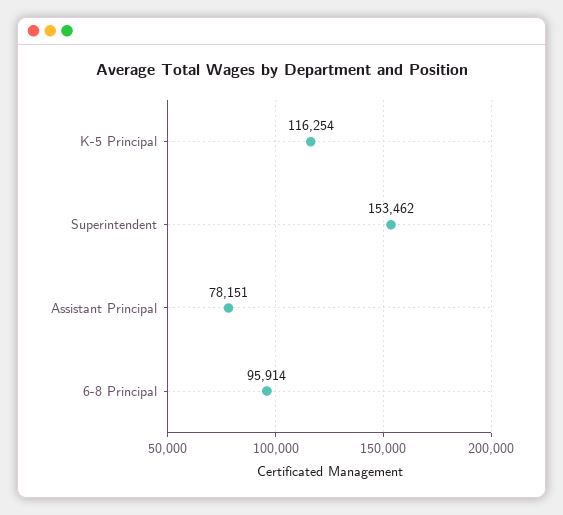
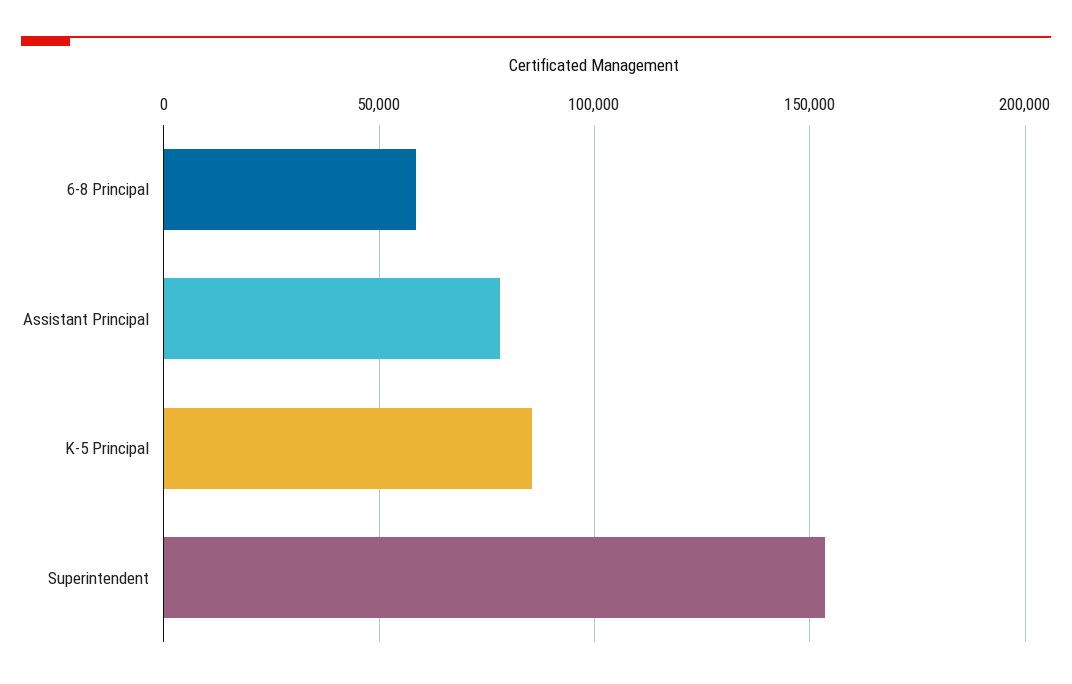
K-5 Principal: 116254 -> 85000
6-8 Principal: 95914 -> 60000

